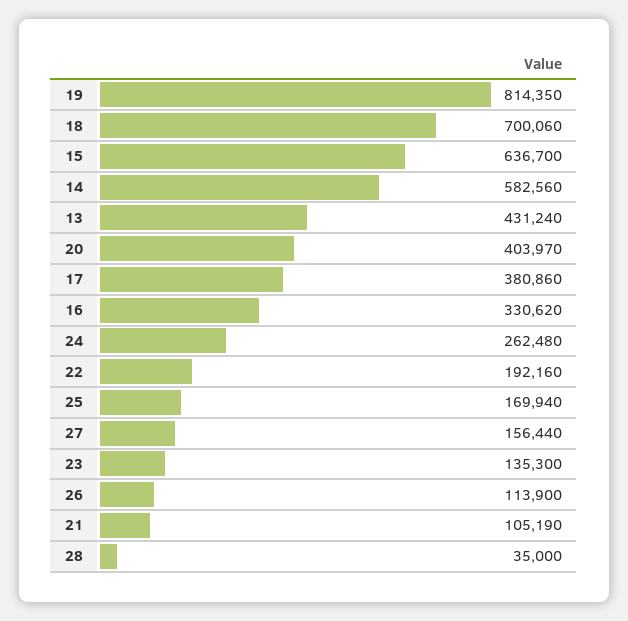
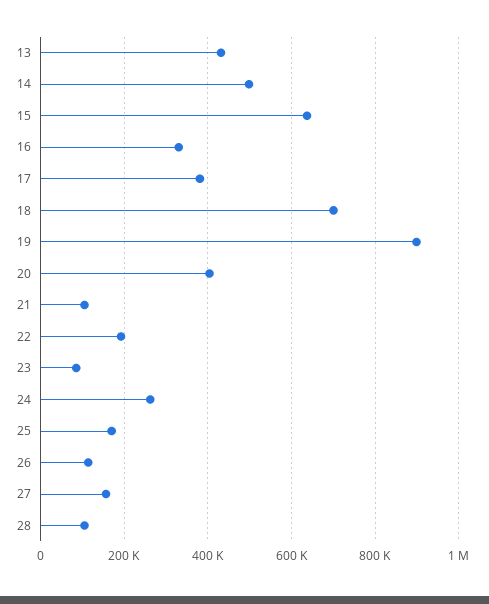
19: 814350 -> 900000
14: 582560 -> 500000
23: 135300 -> 80000
28: 35000 -> 100000

